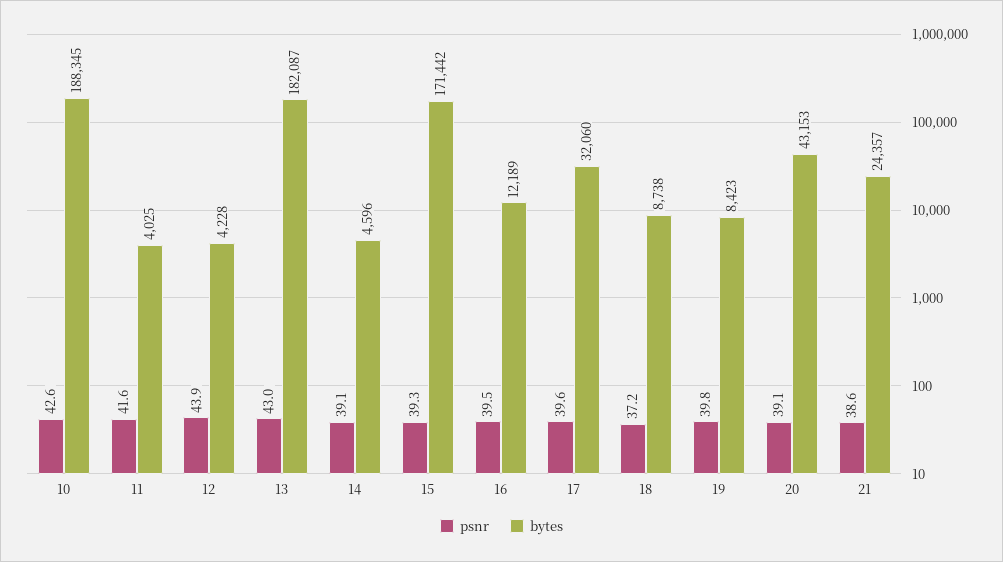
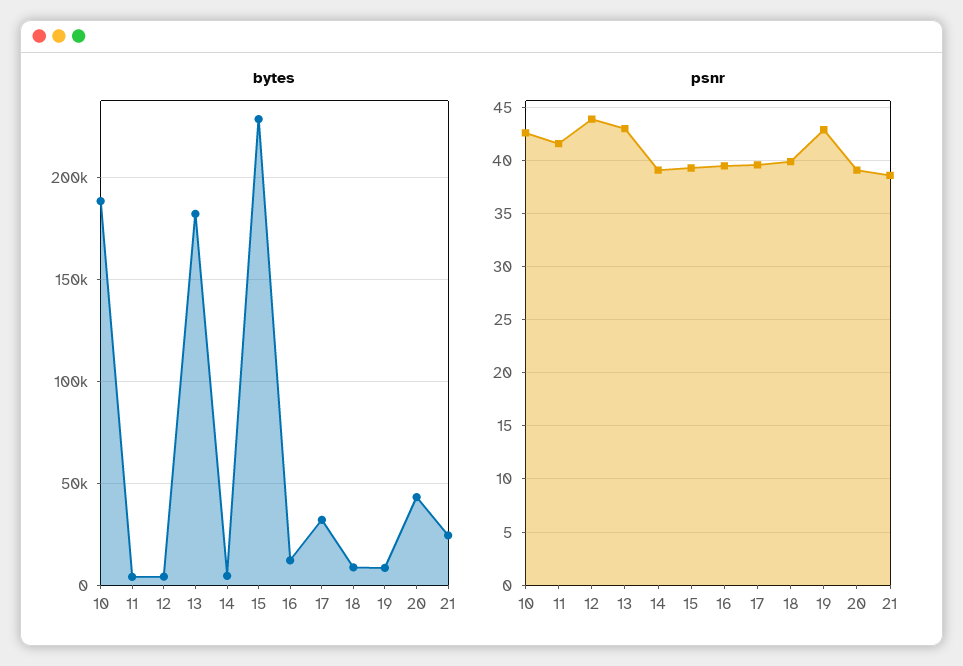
bytes, 15: 171442 -> 230000
psnr, 18: 37.2 -> 40
psnr, 19: 39.8 -> 43

